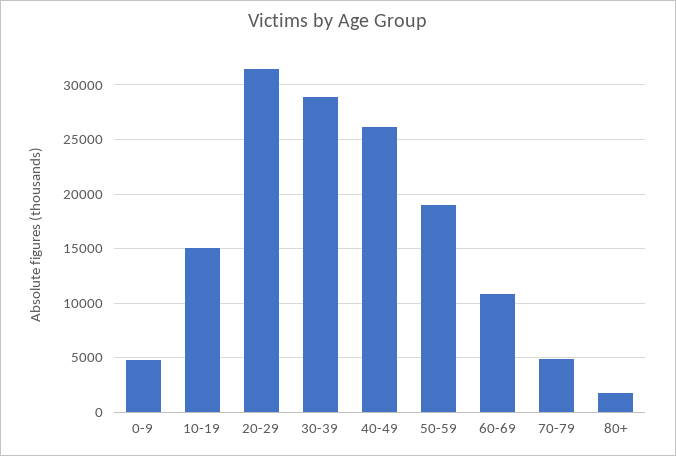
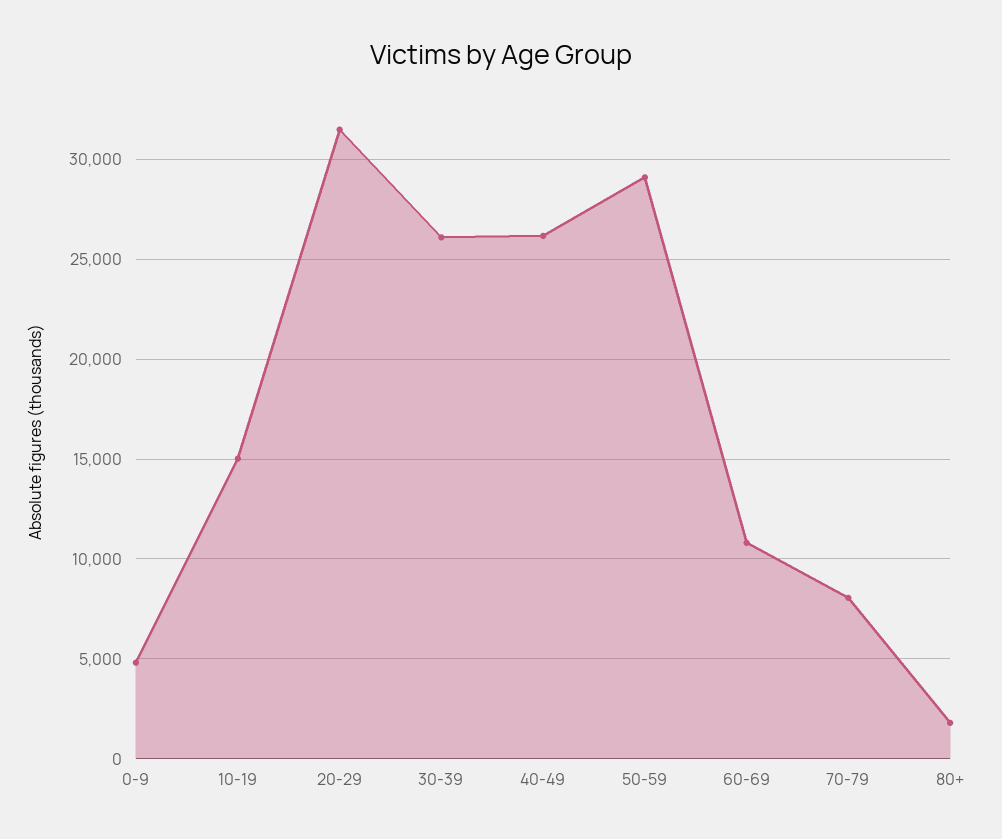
30-39: 29000 -> 26000
50-59: 19000 -> 29000
70-79: 5000 -> 8000

